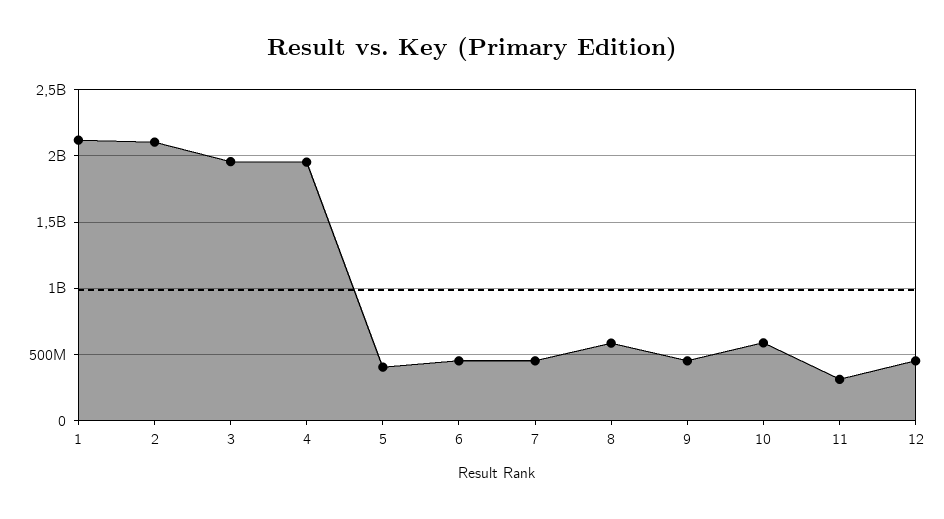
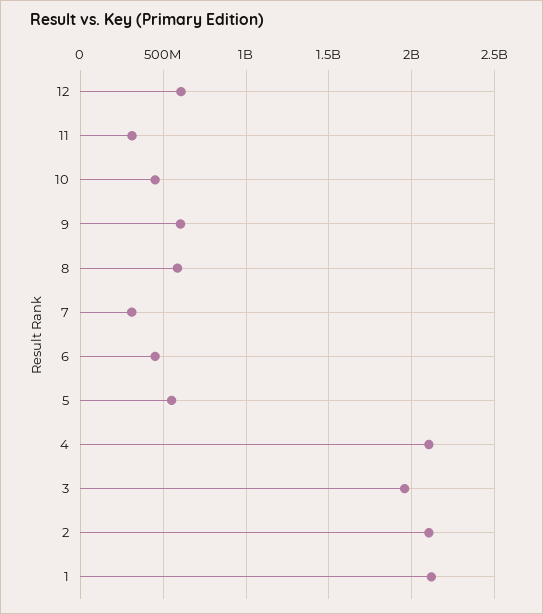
4: 1950000000 -> 2100000000
5: 400000000 -> 550000000
7: 450000000 -> 300000000
9: 450000000 -> 600000000
10: 600000000 -> 450000000
12: 450000000 -> 600000000

